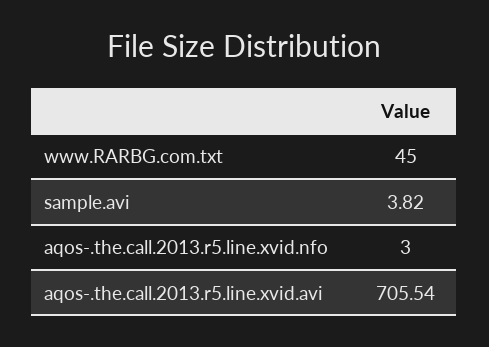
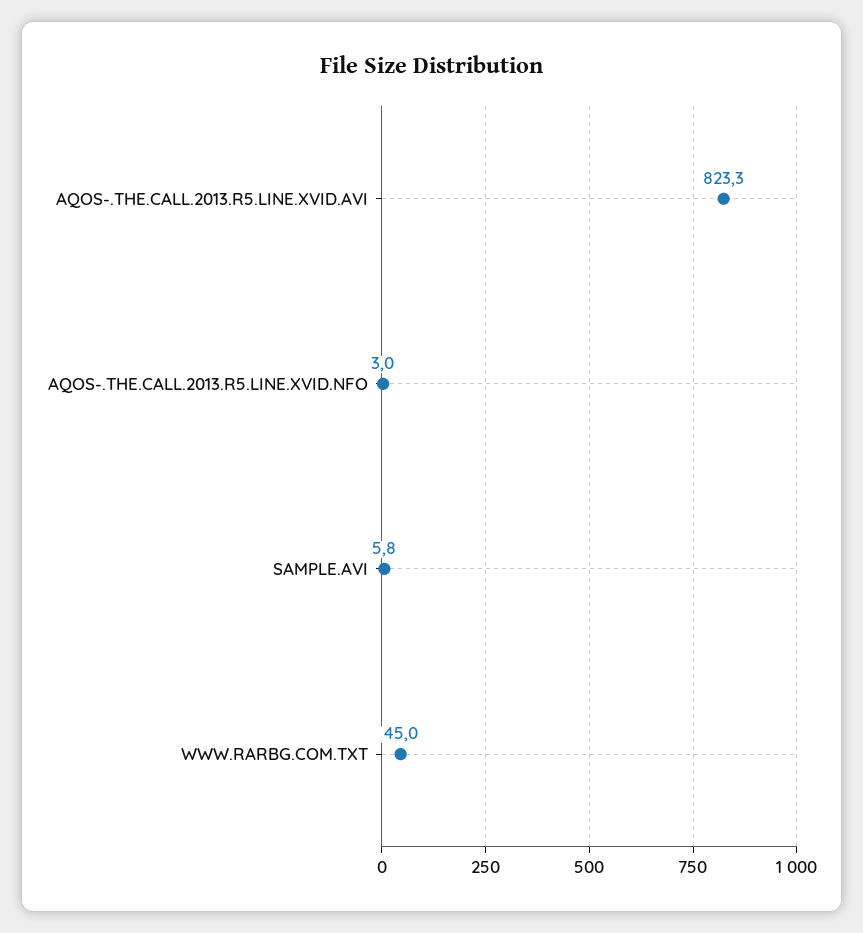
sample.avi: 3.82 -> 5.8
aqos-.the.call.2013.r5.line.xvid.avi: 705.54 -> 823.3

